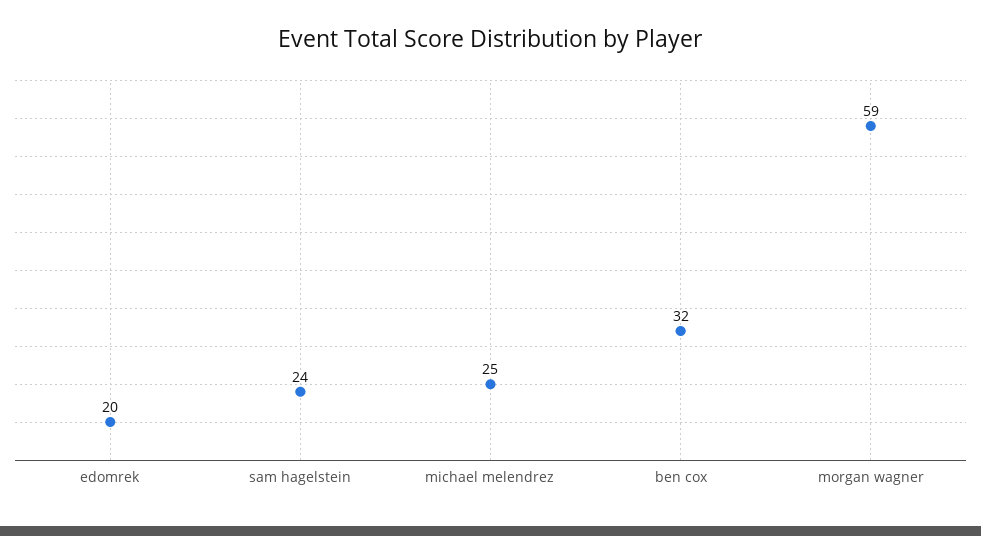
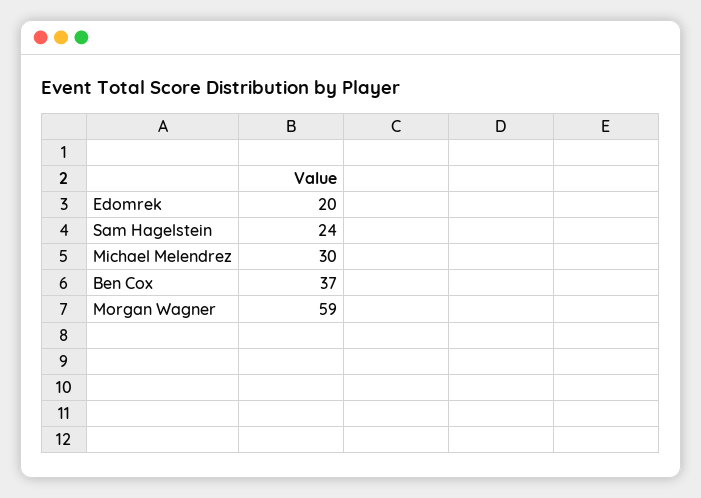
michael melendrez: 25 -> 30
ben cox: 32 -> 37

